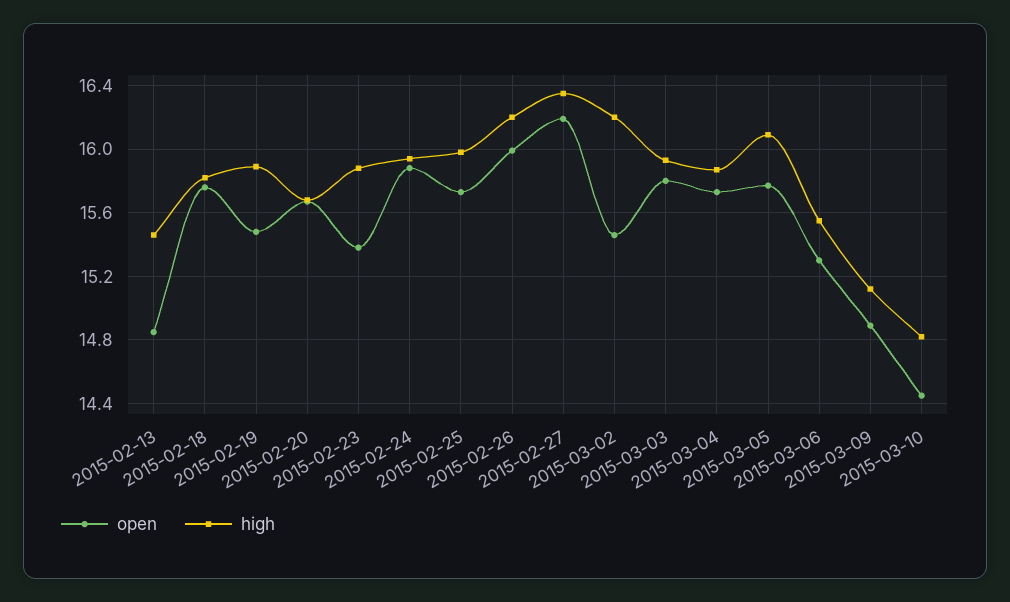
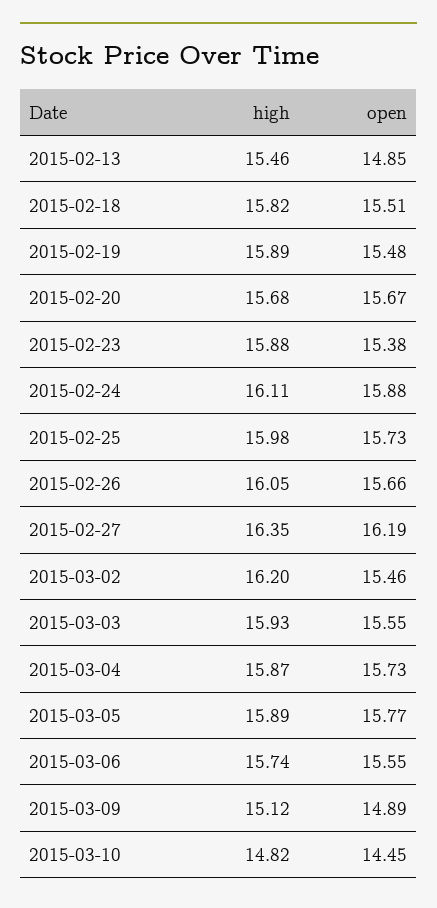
open, 2015-02-18: 15.75 -> 15.51
high, 2015-02-24: 15.95 -> 16.11
open, 2015-02-26: 16 -> 15.66
high, 2015-02-26: 16.2 -> 16.05
open, 2015-03-03: 15.8 -> 15.55
high, 2015-03-05: 16.1 -> 15.89
open, 2015-03-06: 15.3 -> 15.55
high, 2015-03-06: 15.55 -> 15.74

